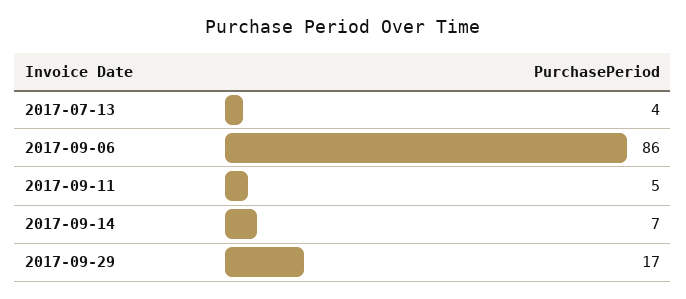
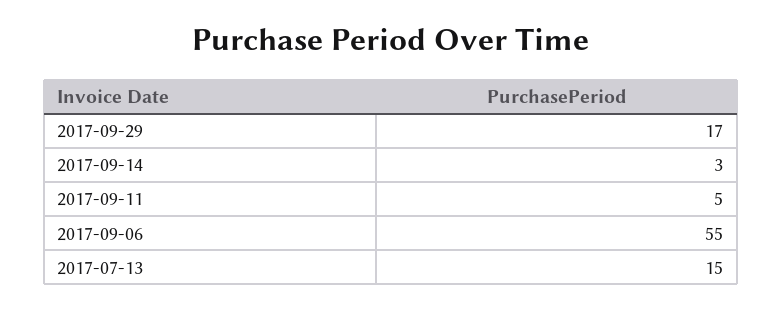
2017-07-13: 4 -> 15
2017-09-06: 86 -> 55
2017-09-14: 7 -> 3

